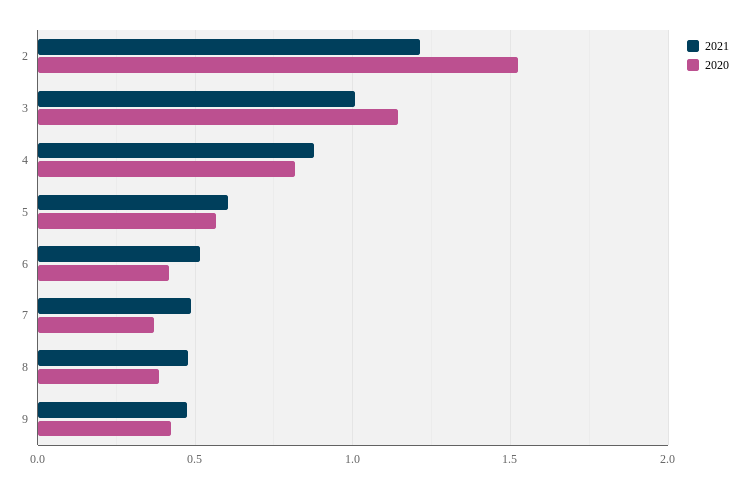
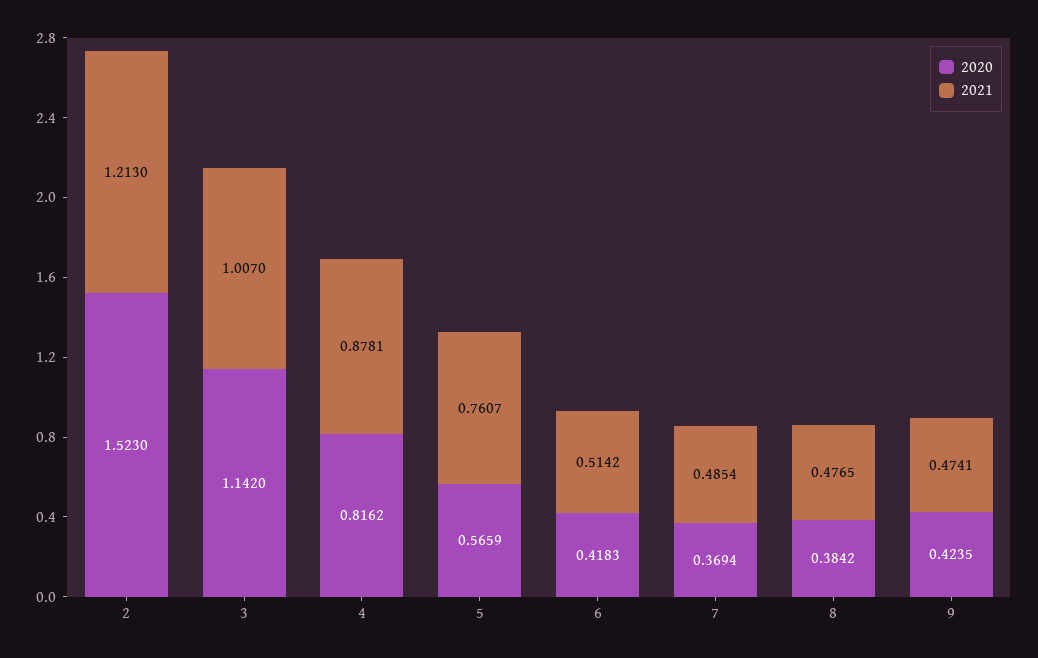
2021, 5: 0.6 -> 0.7607

